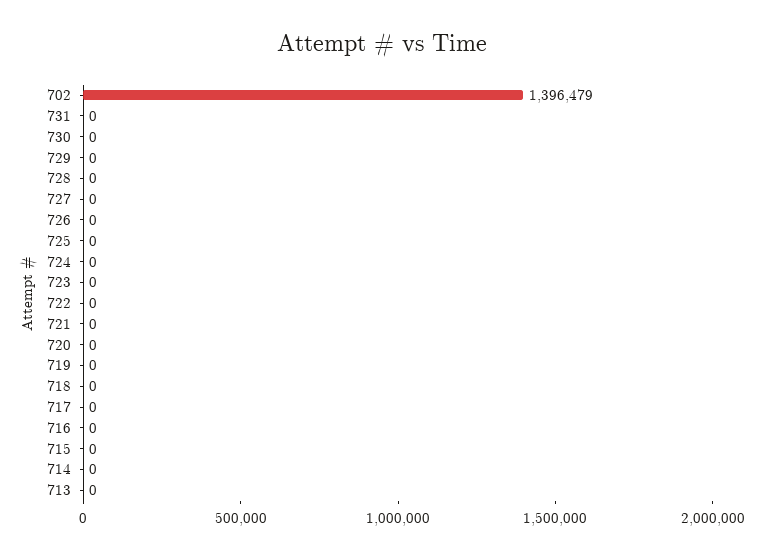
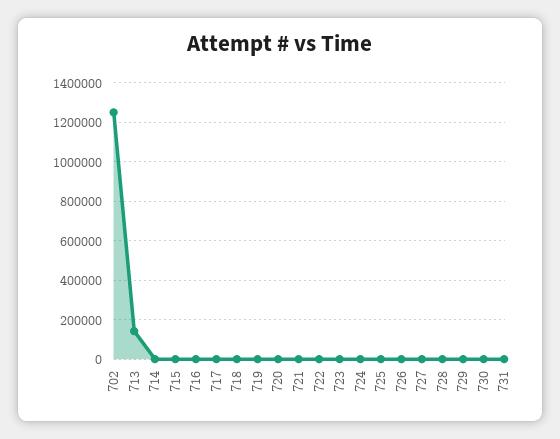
702: 1396479 -> 1250000
713: 0 -> 150000

